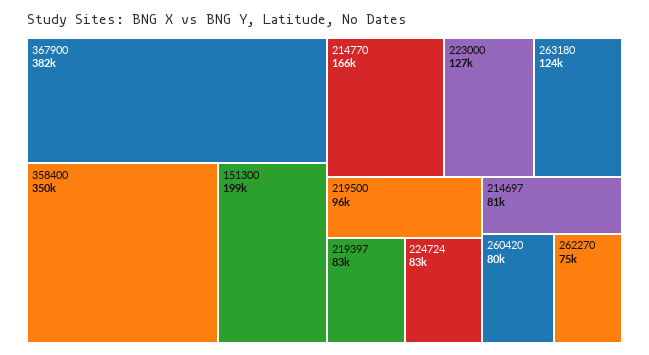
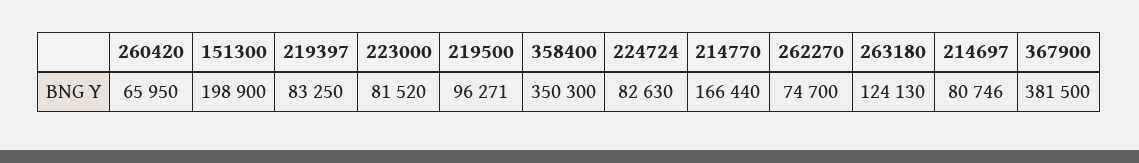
223000: 127000 -> 81520
260420: 80000 -> 65950

